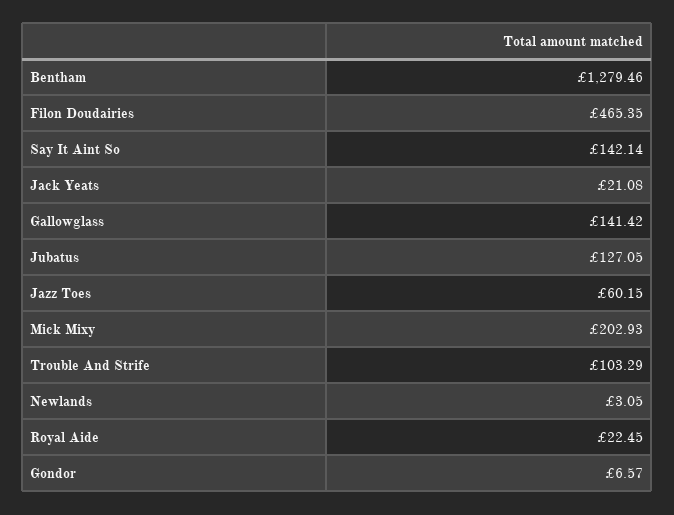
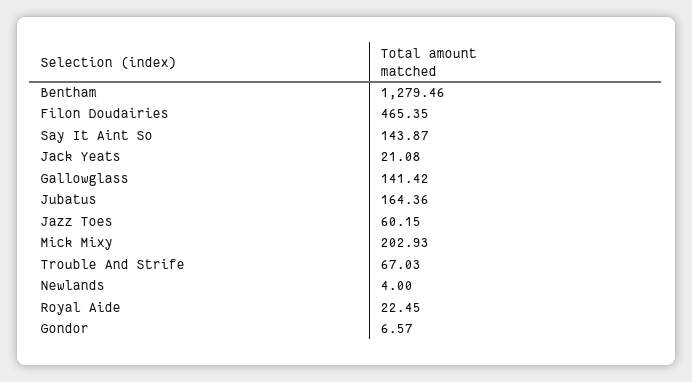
Say It Aint So: 142.14 -> 143.87
Jubatus: 127.05 -> 164.36
Trouble And Strife: 103.29 -> 67.03
Newlands: 3.05 -> 4

